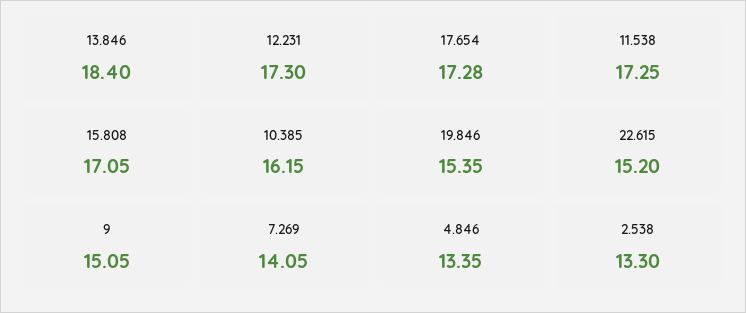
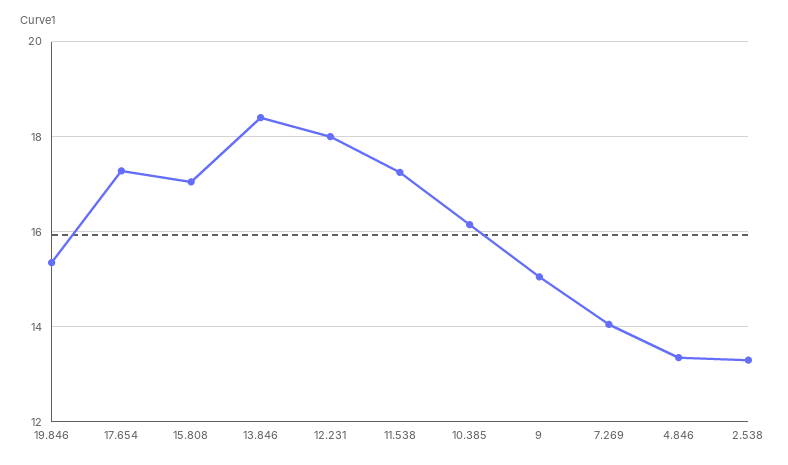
12.231: 17.3 -> 18
22.615: 15.2 -> none

